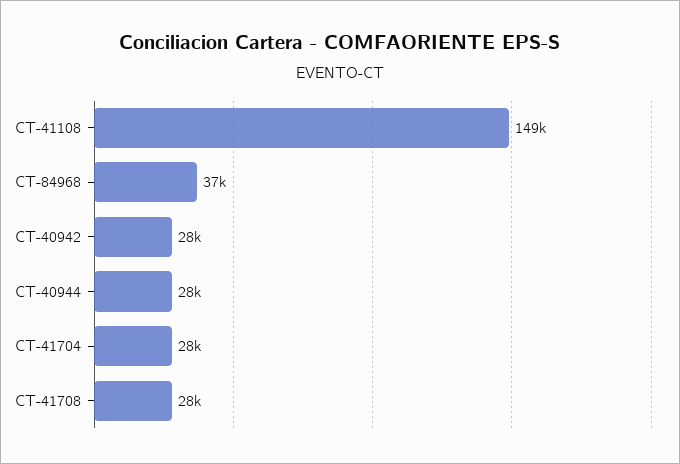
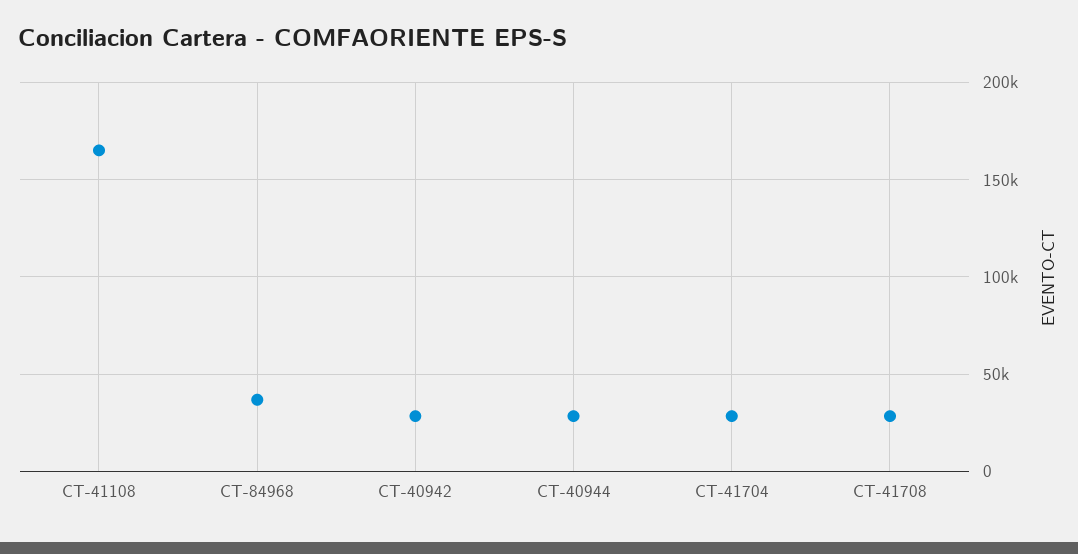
CT-41108: 149000 -> 165000

